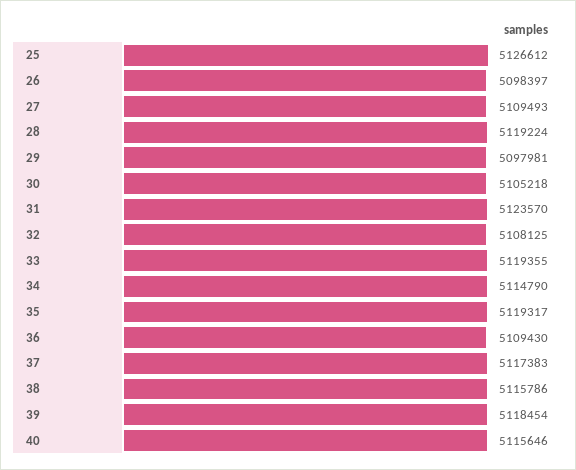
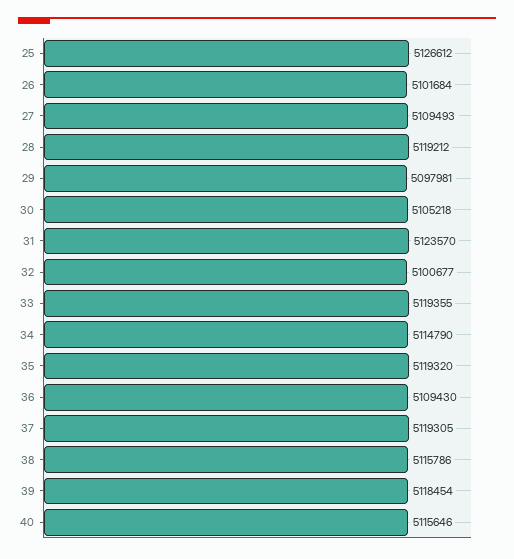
26: 5098397 -> 5101684
28: 5119224 -> 5119212
32: 5108125 -> 5100677
35: 5119317 -> 5119320
37: 5117383 -> 5119305

